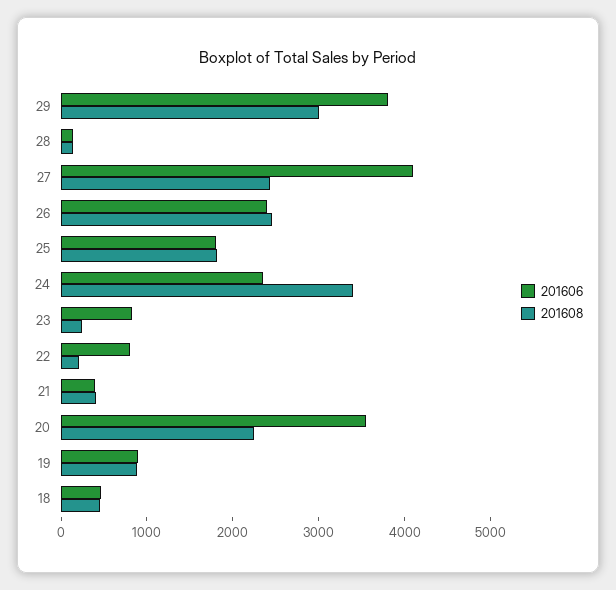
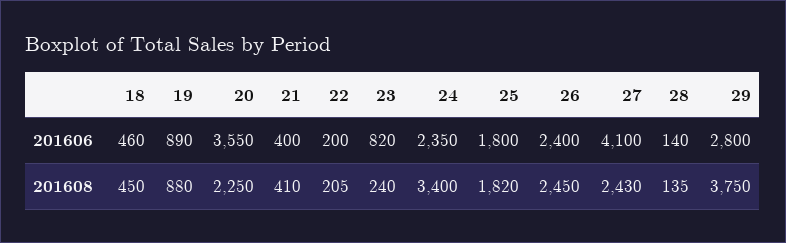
201606, 29: 3800 -> 2800
201608, 29: 3000 -> 3750
201606, 22: 800 -> 200

